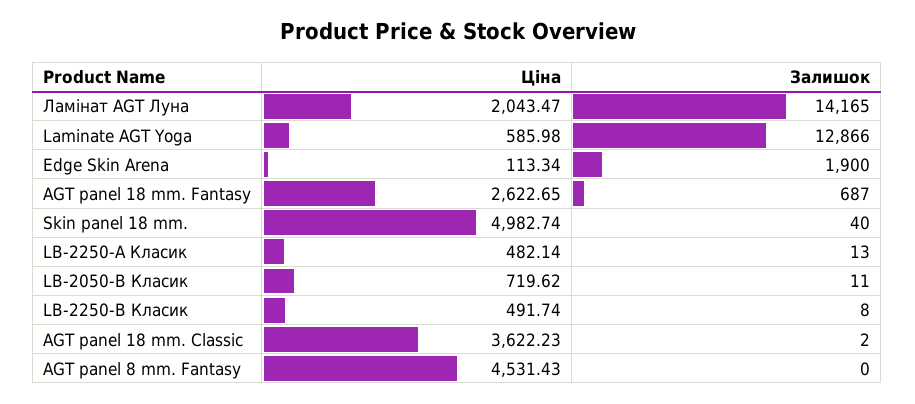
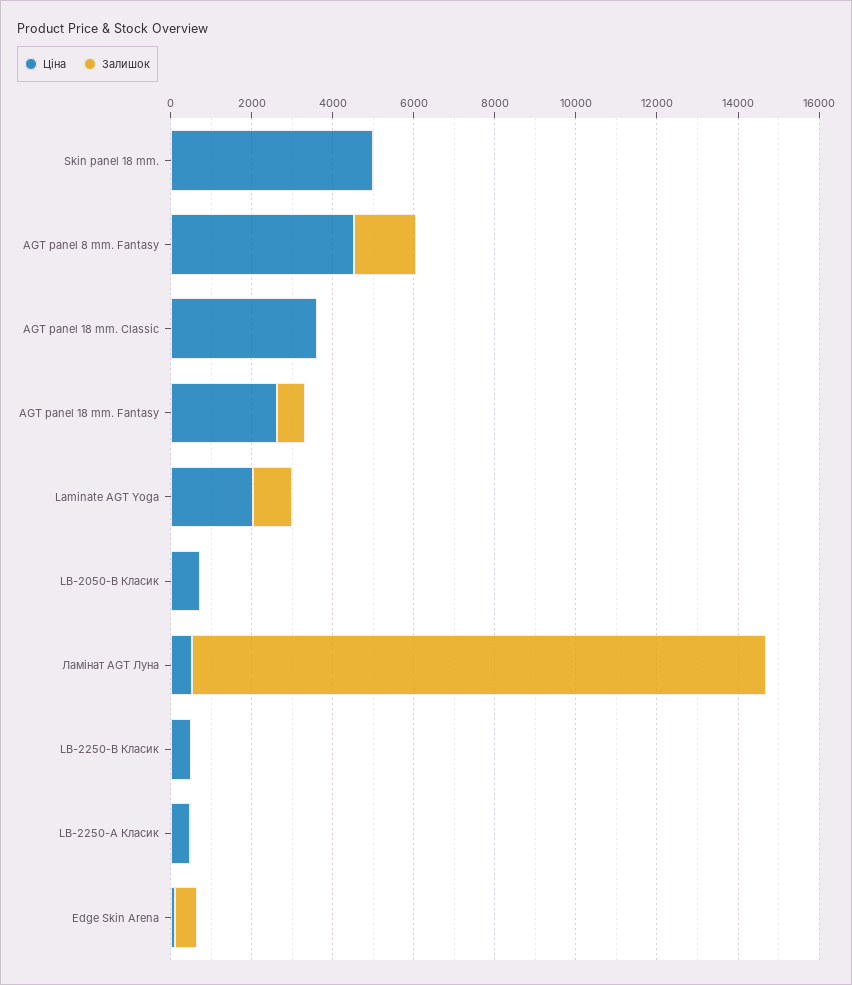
Ціна, Ламінат AGT Луна: 2043.47 -> 500
Ціна, Laminate AGT Yoga: 585.98 -> 2000
Залишок, Laminate AGT Yoga: 12866 -> 1000
Залишок, Edge Skin Arena: 1900 -> 500
Залишок, AGT panel 8 mm. Fantasy: 0 -> 1500

